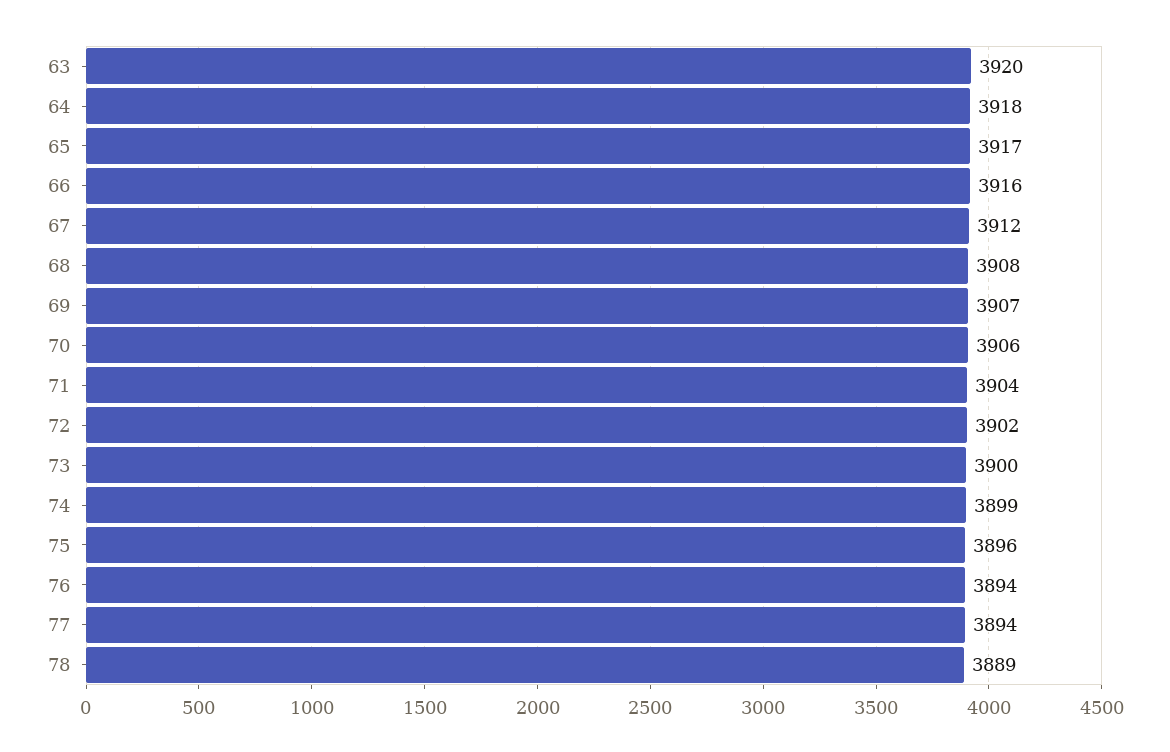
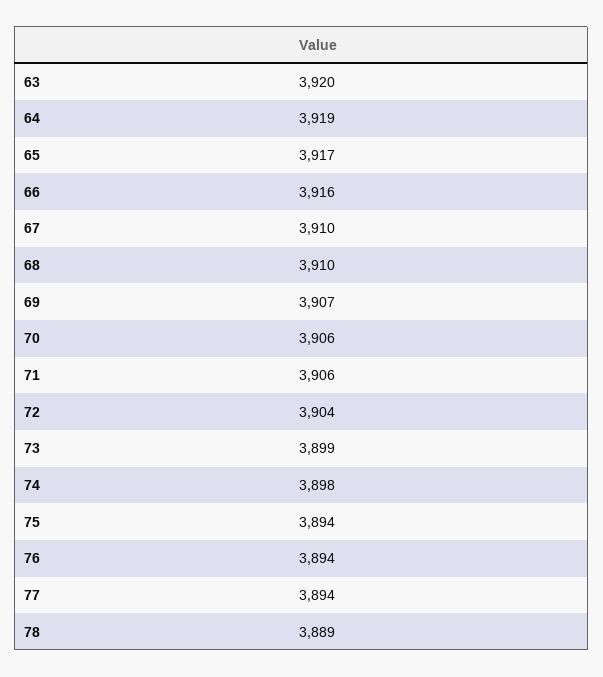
64: 3918 -> 3919
67: 3912 -> 3910
68: 3908 -> 3910
71: 3904 -> 3906
72: 3902 -> 3904
73: 3900 -> 3899
74: 3899 -> 3898
75: 3896 -> 3894

